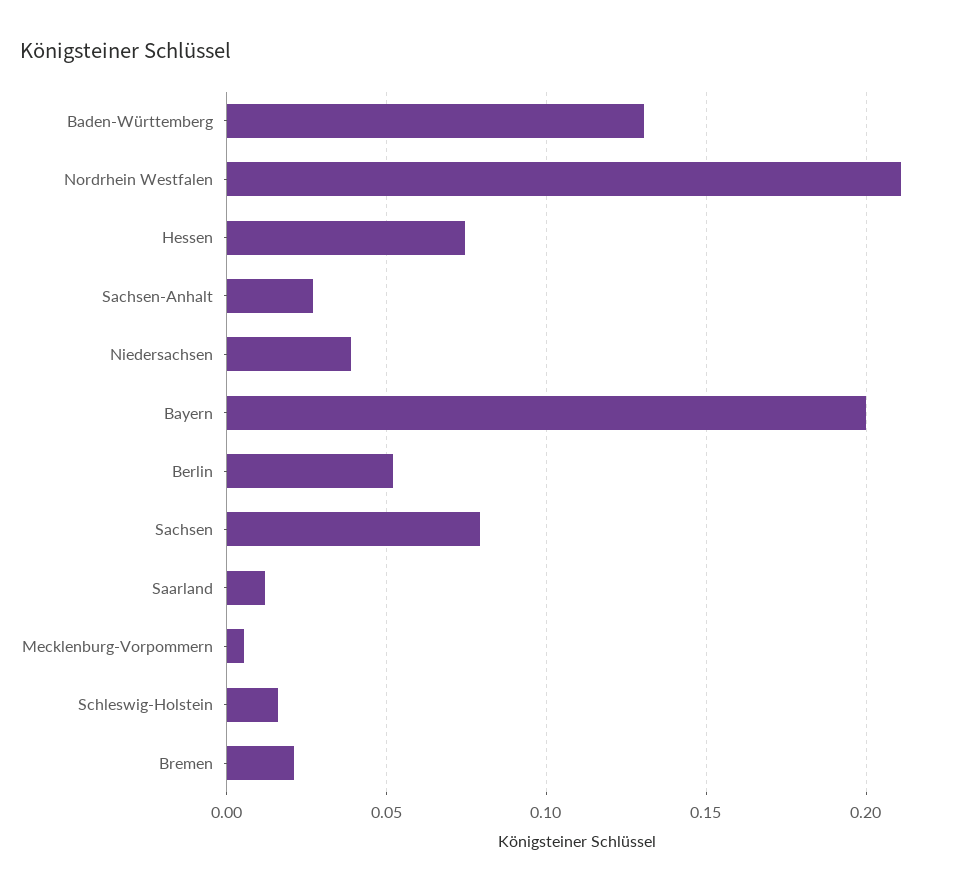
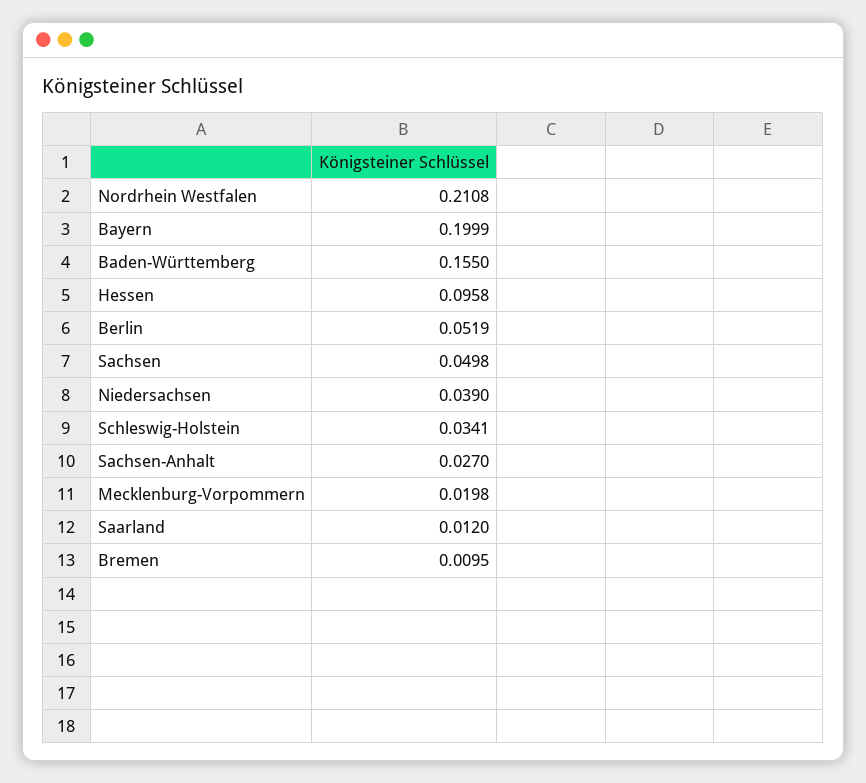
Baden-Württemberg: 0.13 -> 0.155
Hessen: 0.075 -> 0.0958
Sachsen: 0.08 -> 0.0498
Mecklenburg-Vorpommern: 0.005 -> 0.0198
Schleswig-Holstein: 0.015 -> 0.0341
Bremen: 0.02 -> 0.0095

